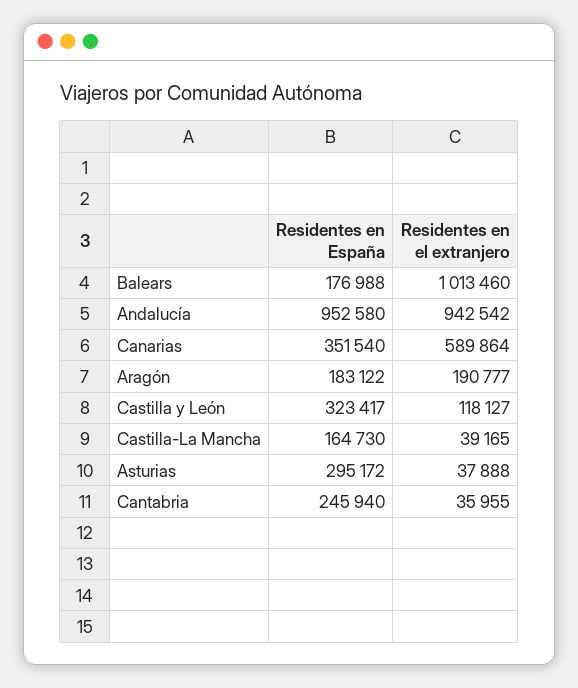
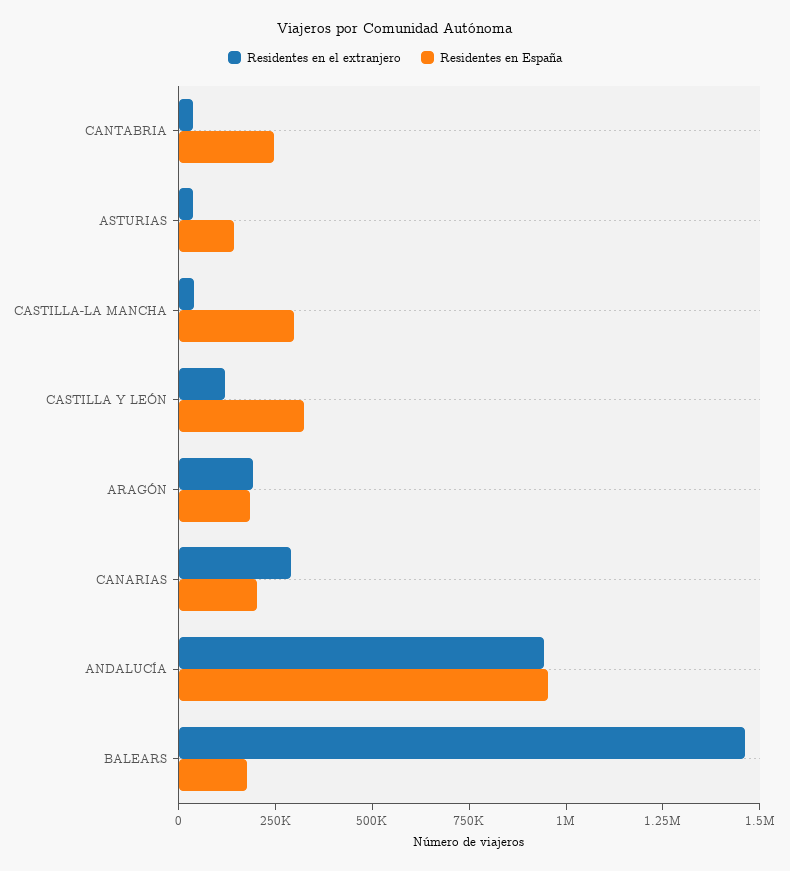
Residentes en el extranjero, Balears: 1013460 -> 1450000
Residentes en España, Canarias: 351540 -> 200000
Residentes en el extranjero, Canarias: 589864 -> 300000
Residentes en España, Castilla-La Mancha: 164730 -> 300000
Residentes en España, Asturias: 295172 -> 150000

